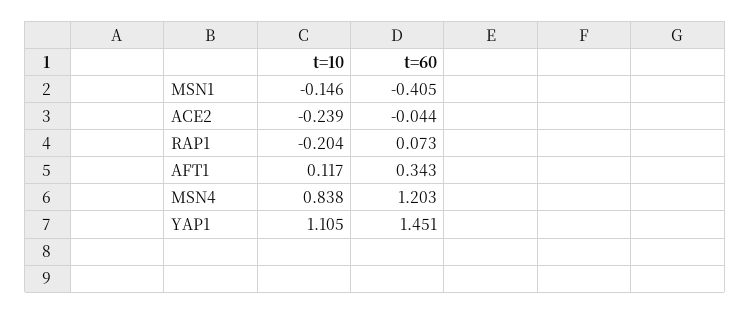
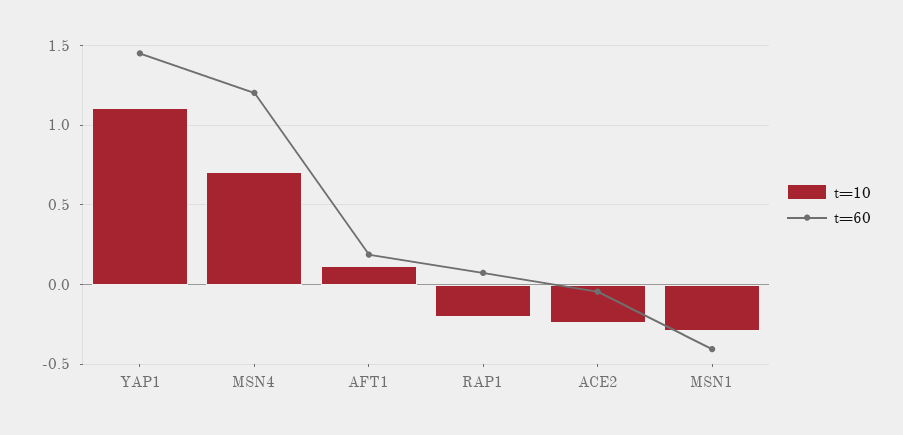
t=10, MSN1: -0.146 -> -0.3
t=60, AFT1: 0.343 -> 0.2
t=10, MSN4: 0.838 -> 0.7

